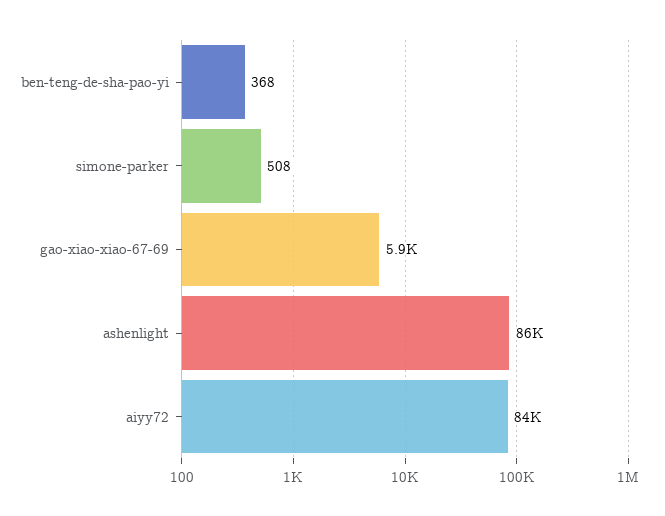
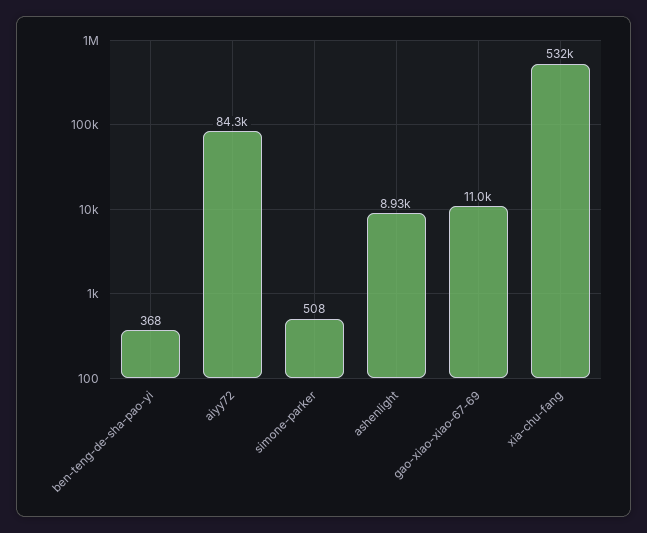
gao-xiao-xiao-67-69: 5900 -> 11000
ashenlight: 86000 -> 8930
xia-chu-fang: none -> 532000

